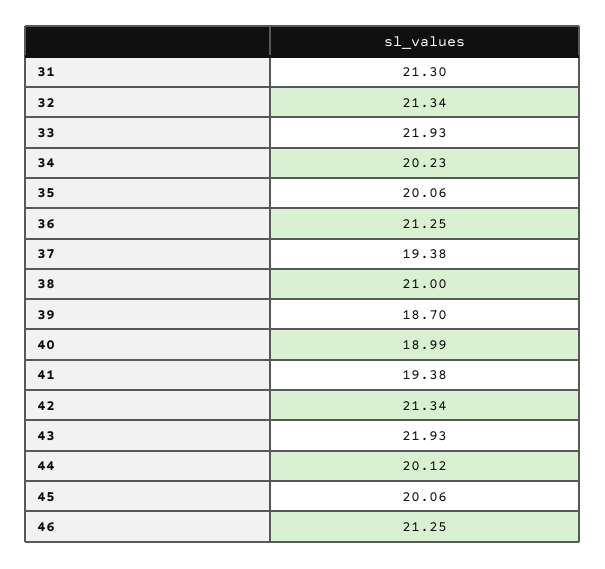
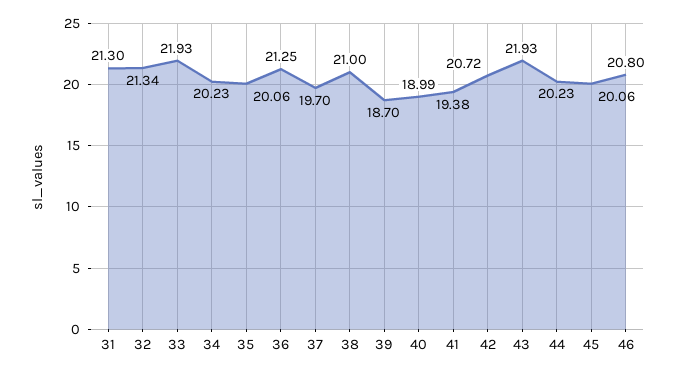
37: 19.38 -> 19.7
42: 21.34 -> 20.72
44: 20.12 -> 20.23
46: 21.25 -> 20.8

